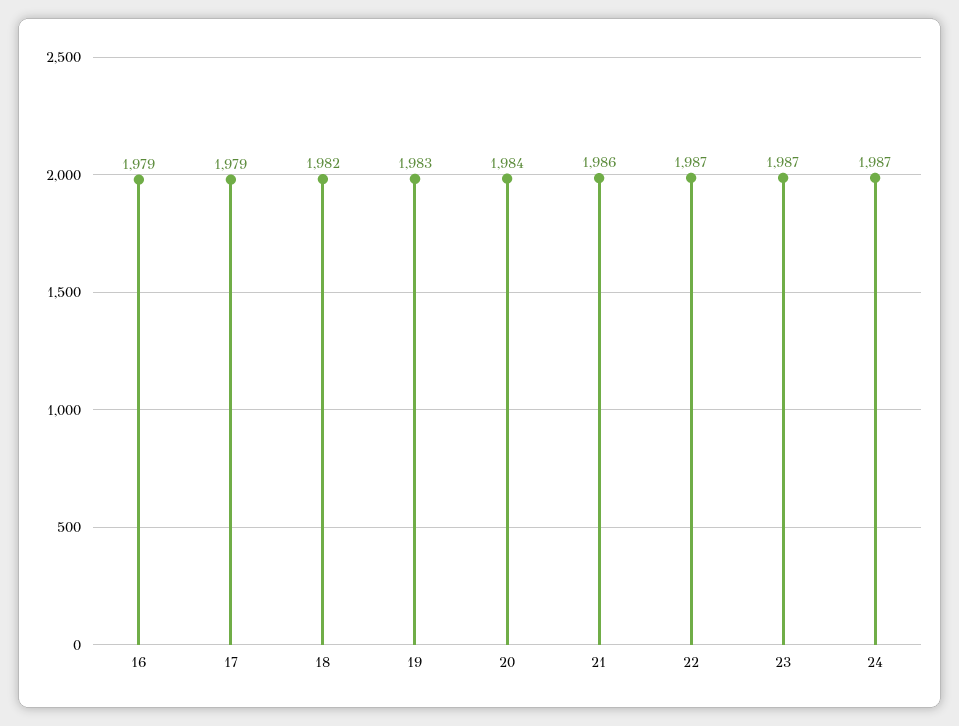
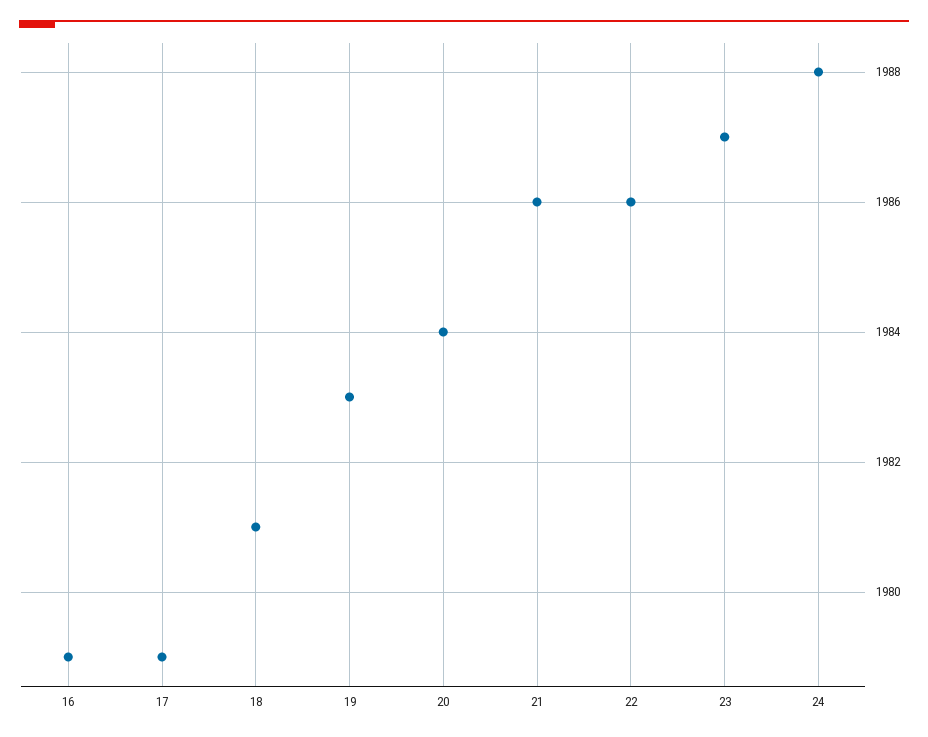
18: 1982 -> 1981
22: 1987 -> 1986
24: 1987 -> 1988

